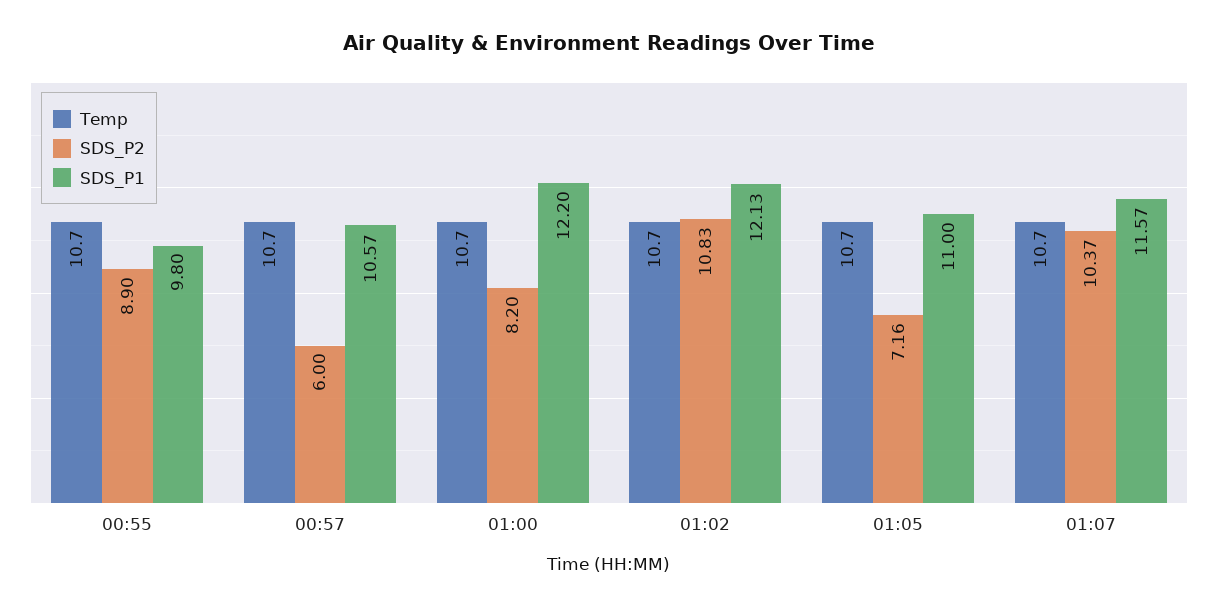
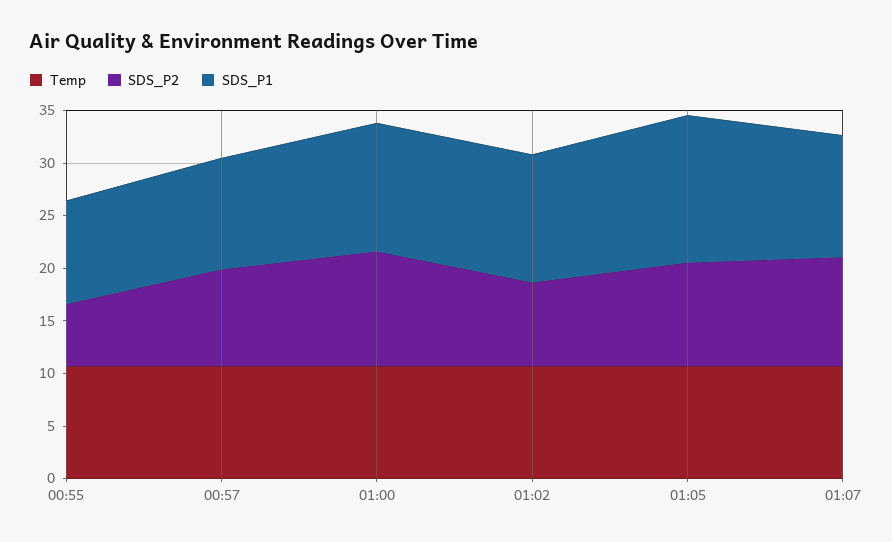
SDS_P2, 00:55: 8.9 -> 6
SDS_P2, 00:57: 6 -> 9
SDS_P2, 01:00: 8.2 -> 11
SDS_P2, 01:02: 10.83 -> 8
SDS_P2, 01:05: 7.16 -> 10
SDS_P1, 01:05: 11 -> 14

